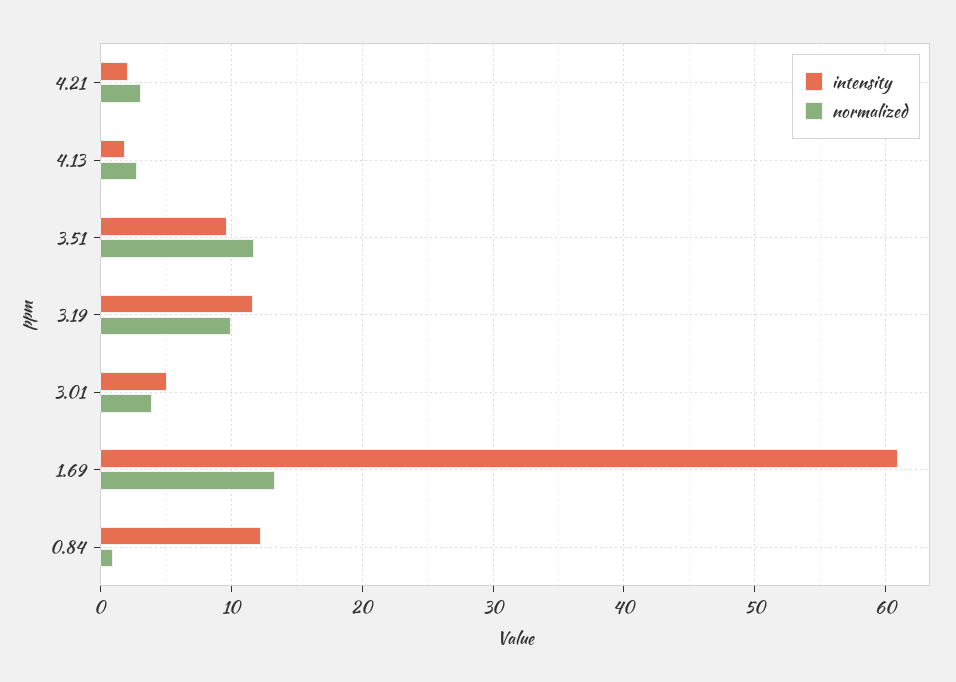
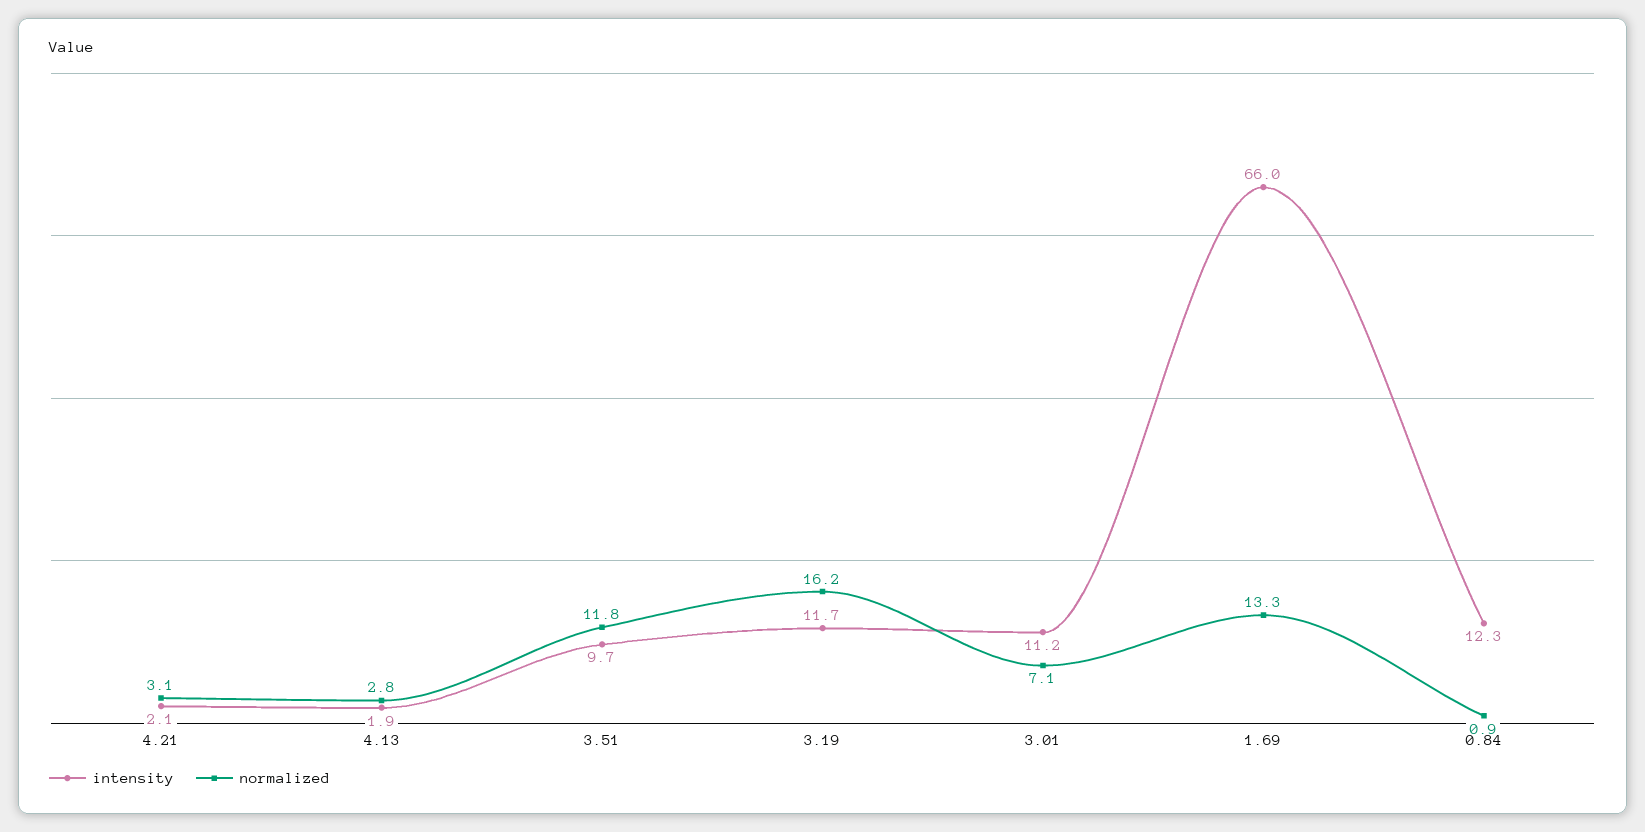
normalized, 3.19: 10 -> 16.2
intensity, 3.01: 5 -> 11.2
normalized, 3.01: 4 -> 7.1
intensity, 1.69: 61 -> 66

